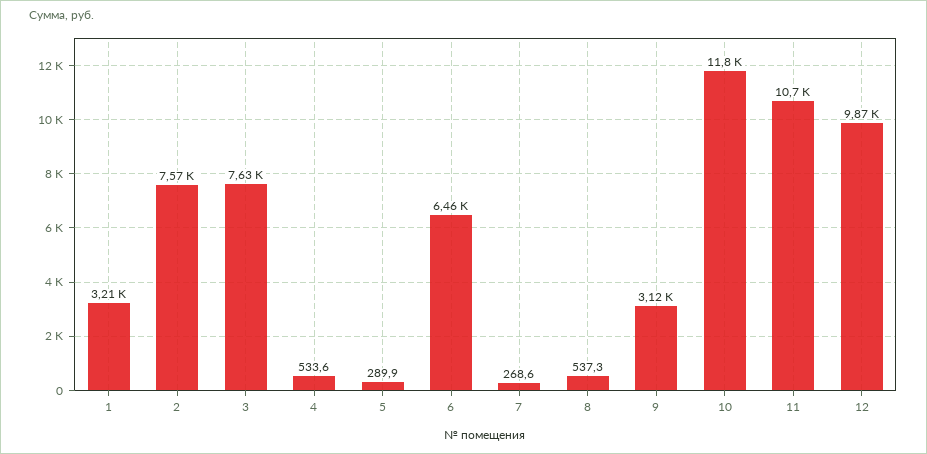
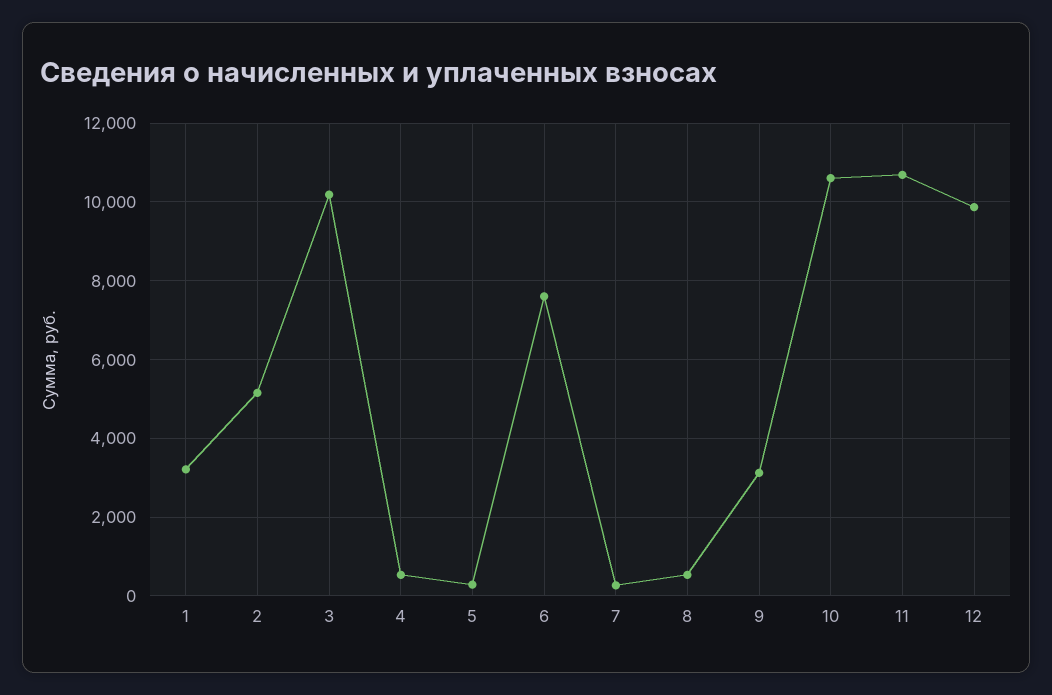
2: 7570 -> 5200
3: 7630 -> 10200
6: 6460 -> 7600
10: 11800 -> 10600

